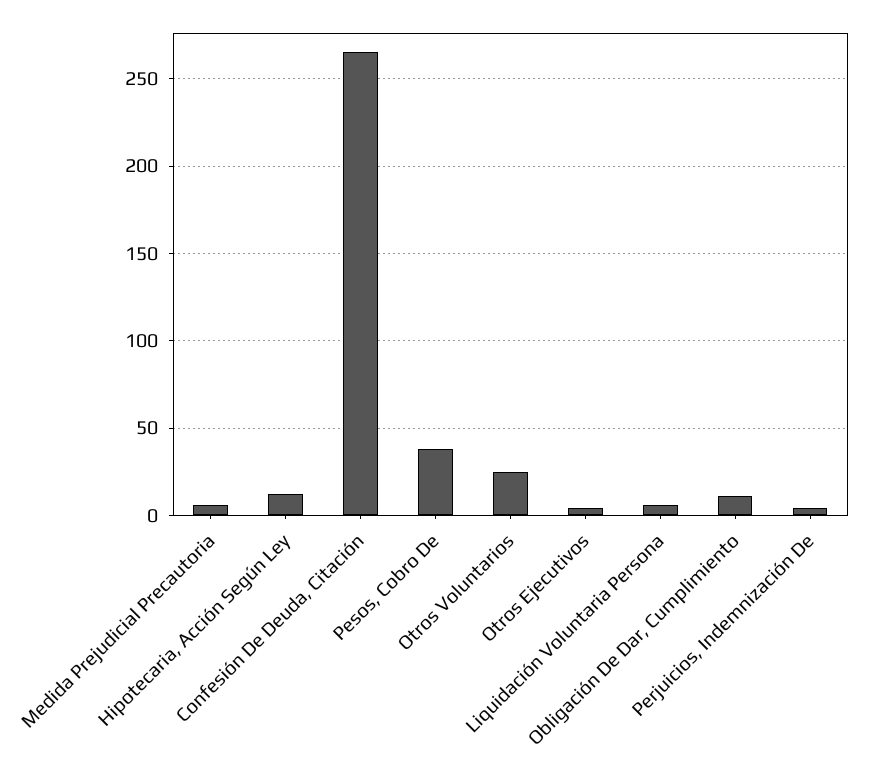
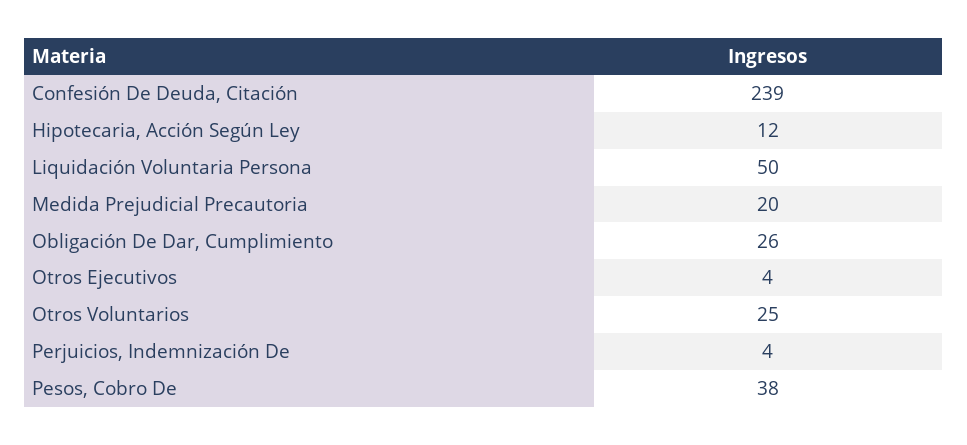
Medida Prejudicial Precautoria: 5 -> 20
Confesión De Deuda, Citación: 265 -> 239
Liquidación Voluntaria Persona: 5 -> 50
Obligación De Dar, Cumplimiento: 10 -> 26

